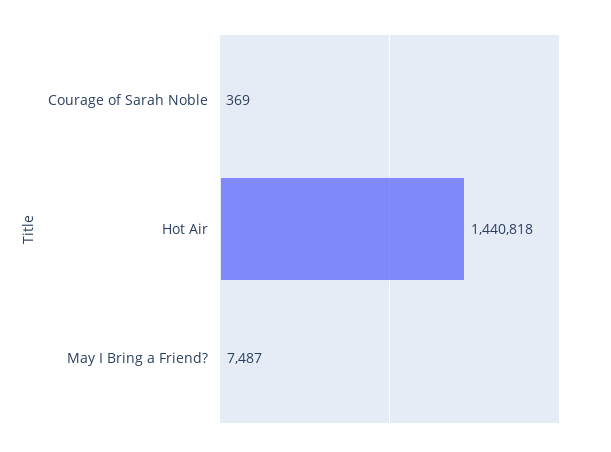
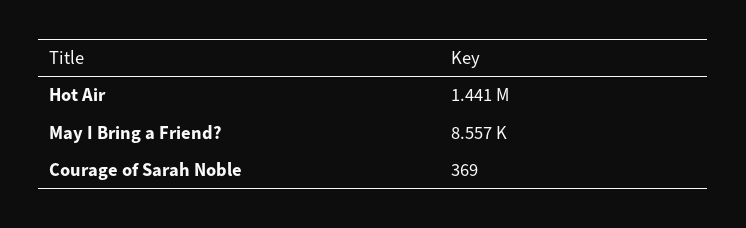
May I Bring a Friend?: 7487 -> 8557

